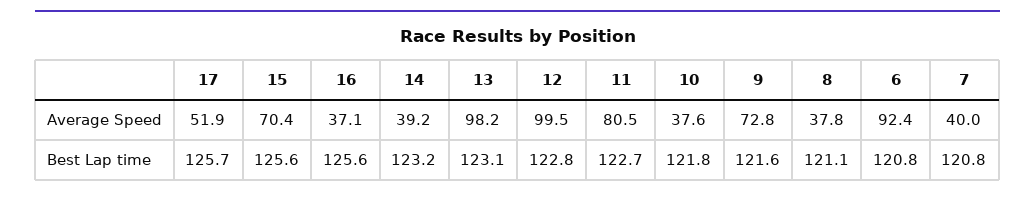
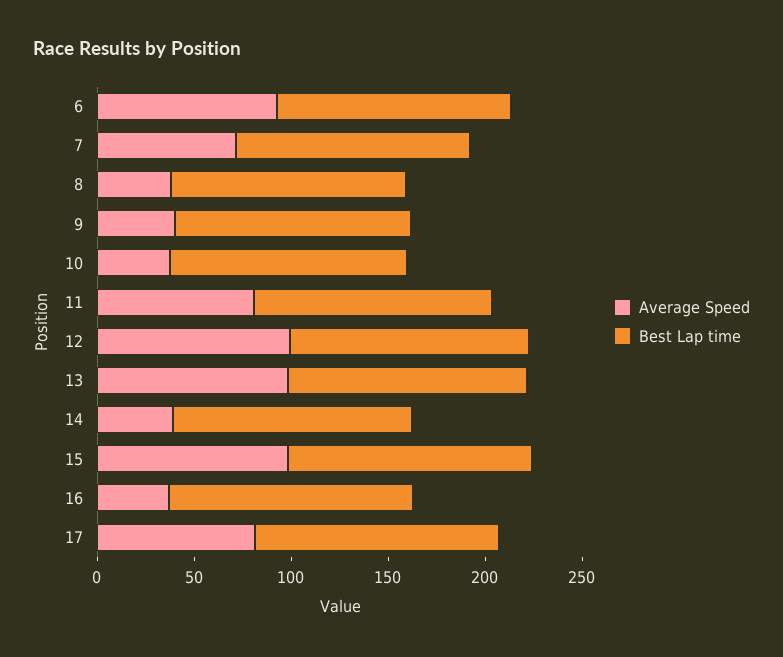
Average Speed, 17: 51.9 -> 80
Average Speed, 15: 70.4 -> 100
Average Speed, 9: 72.8 -> 40
Average Speed, 7: 40 -> 70

